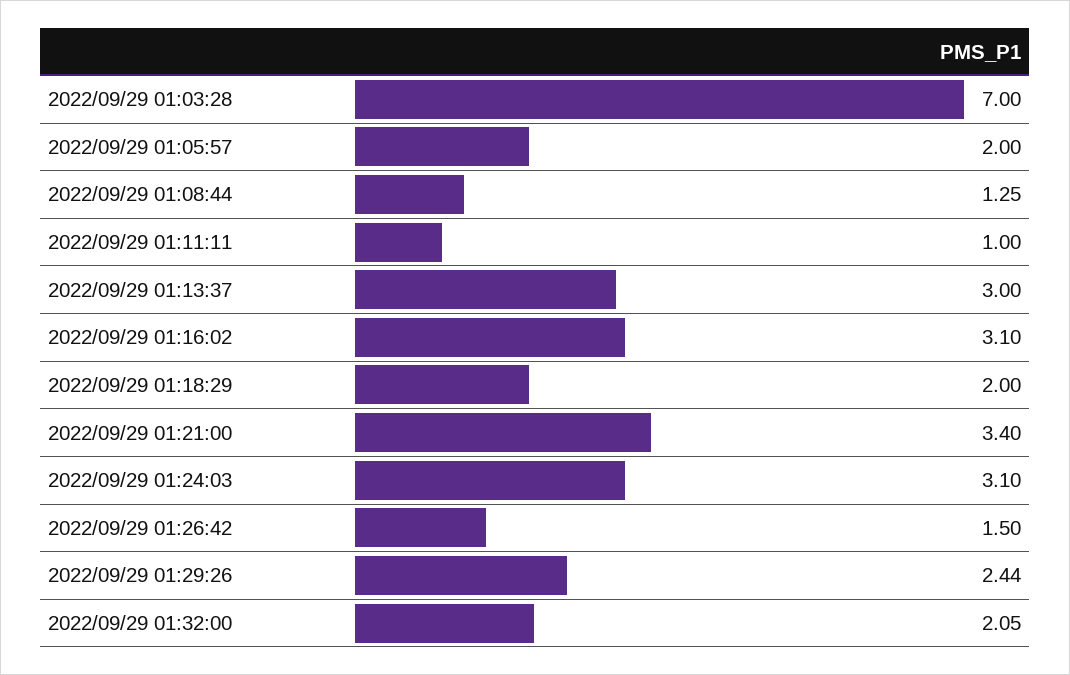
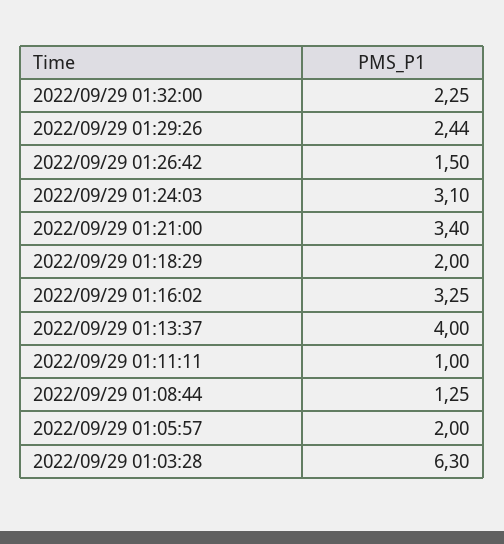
2022/09/29 01:03:28: 7 -> 6.3
2022/09/29 01:13:37: 3 -> 4
2022/09/29 01:16:02: 3.1 -> 3.25
2022/09/29 01:32:00: 2.05 -> 2.25

